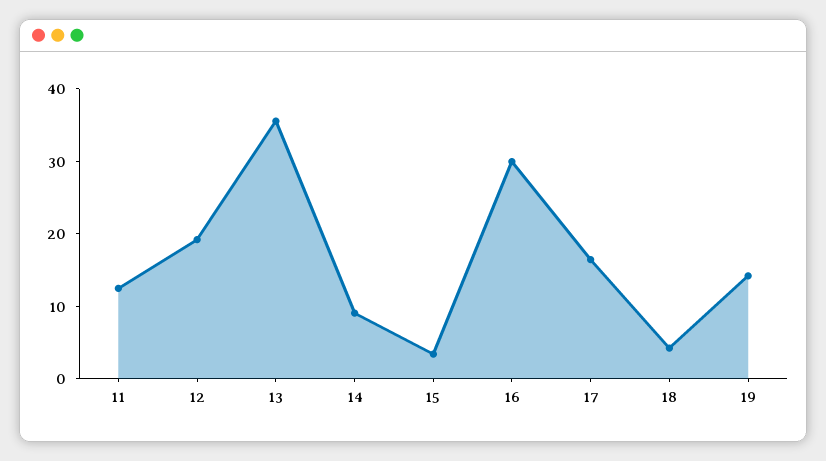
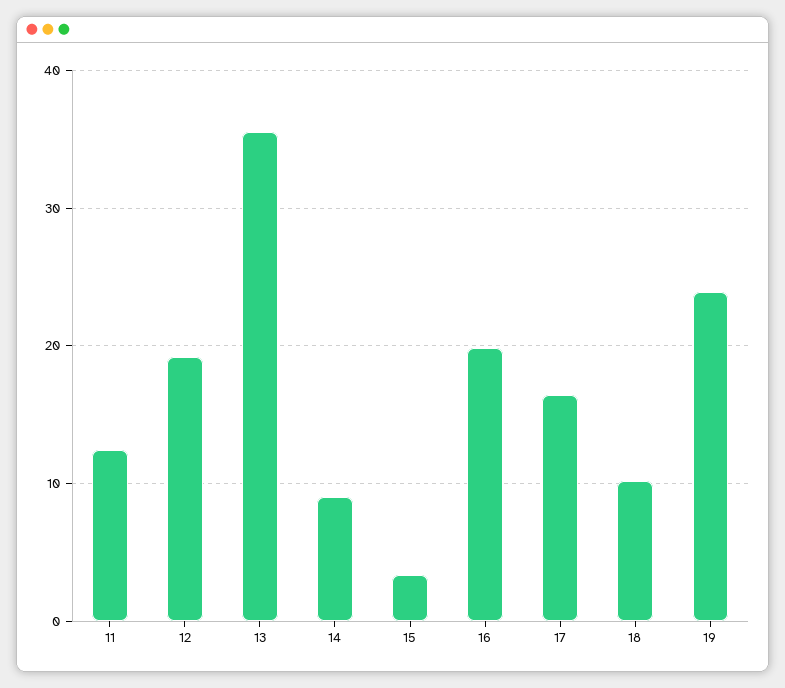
16: 30 -> 20
18: 4 -> 10
19: 14 -> 24

